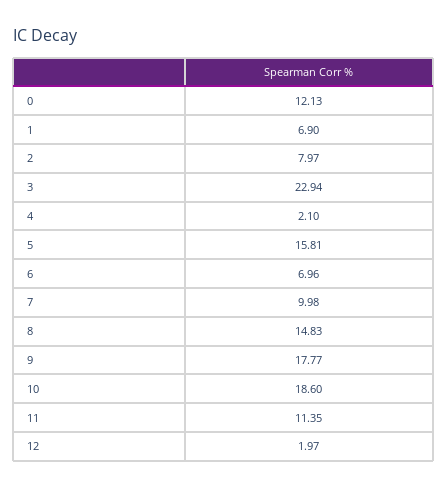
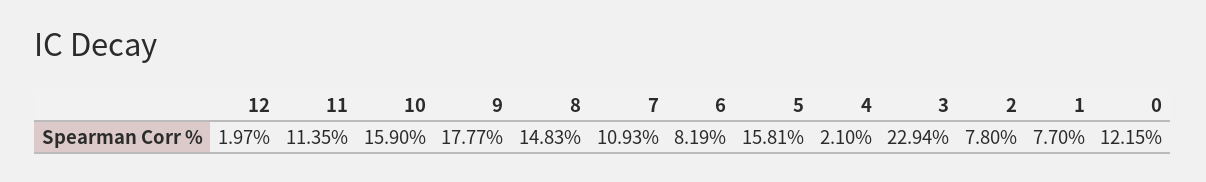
0: 12.13 -> 12.15
1: 6.9 -> 7.7
2: 7.97 -> 7.8
6: 6.96 -> 8.19
7: 9.98 -> 10.93
10: 18.6 -> 15.9

